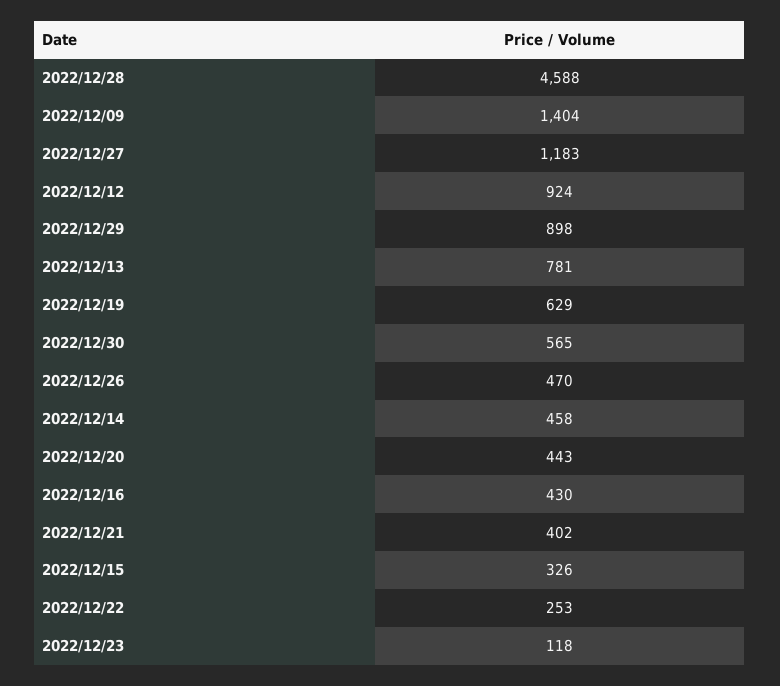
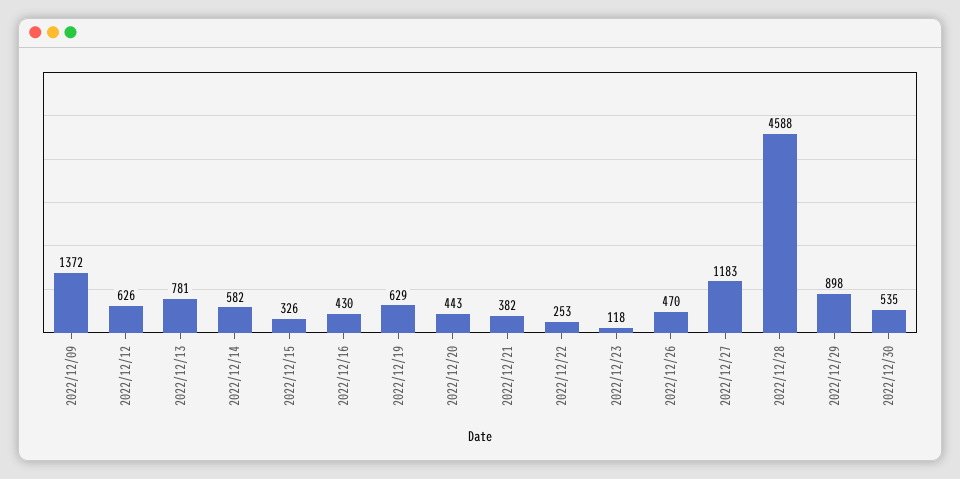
2022/12/09: 1404 -> 1372
2022/12/12: 924 -> 626
2022/12/30: 565 -> 535
2022/12/14: 458 -> 582
2022/12/21: 402 -> 382

